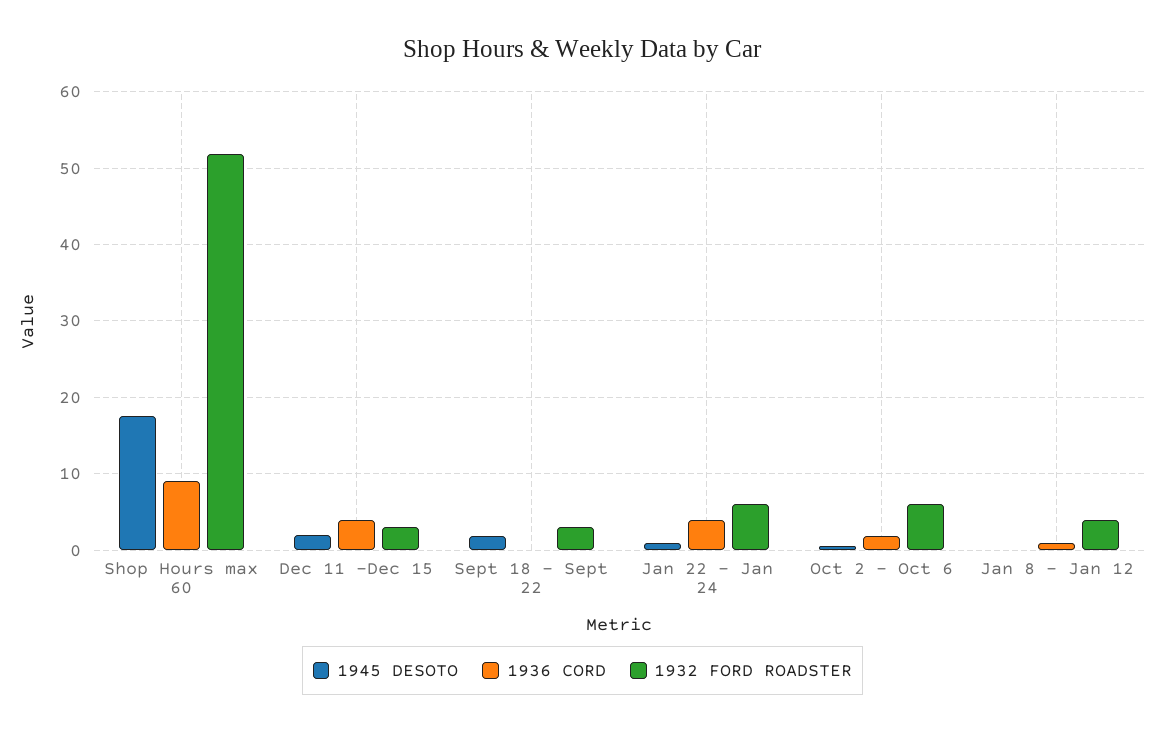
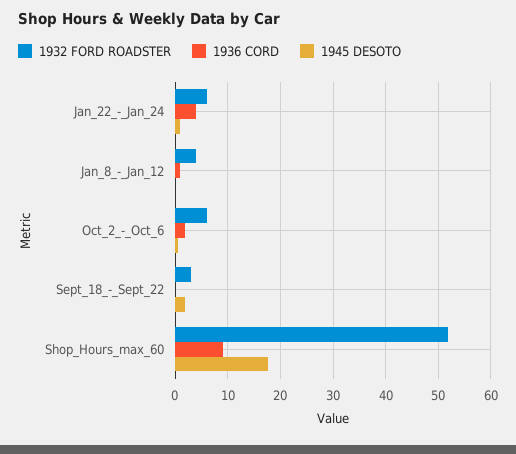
1945 DESOTO, Dec 11 -Dec 15: 2 -> none
1936 CORD, Dec 11 -Dec 15: 4 -> none
1932 FORD ROADSTER, Dec 11 -Dec 15: 3 -> none

